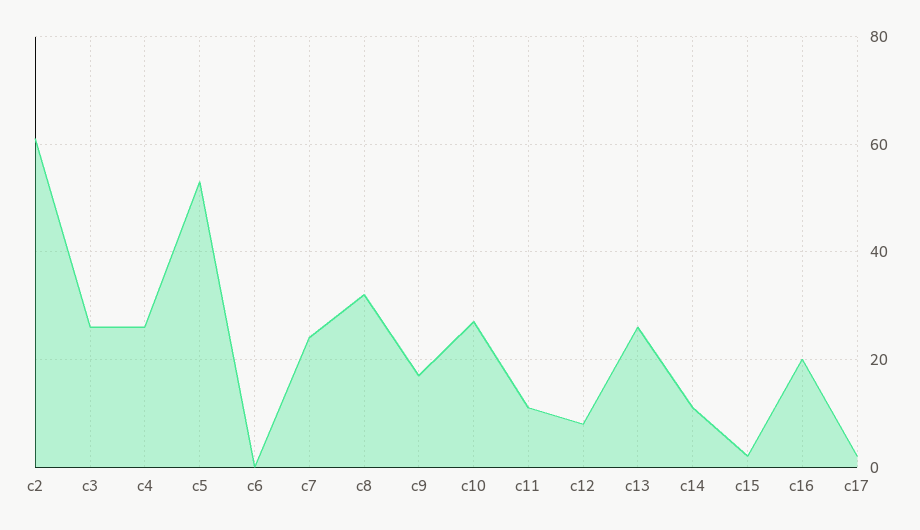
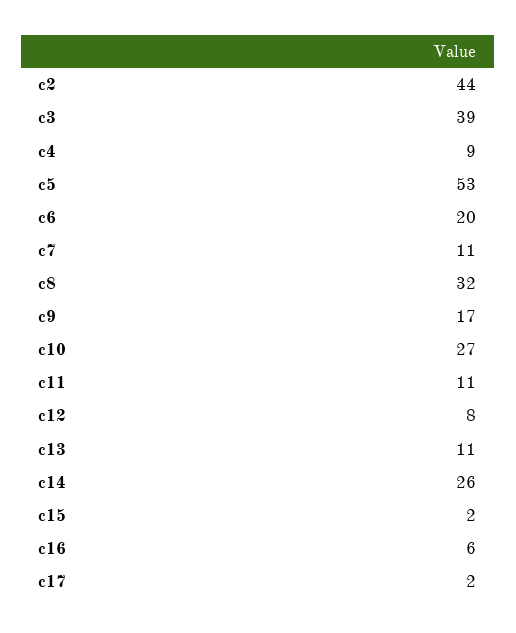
c2: 60 -> 44
c3: 25 -> 39
c4: 25 -> 9
c6: 0 -> 20
c7: 25 -> 11
c13: 25 -> 11
c14: 10 -> 26
c16: 20 -> 6

